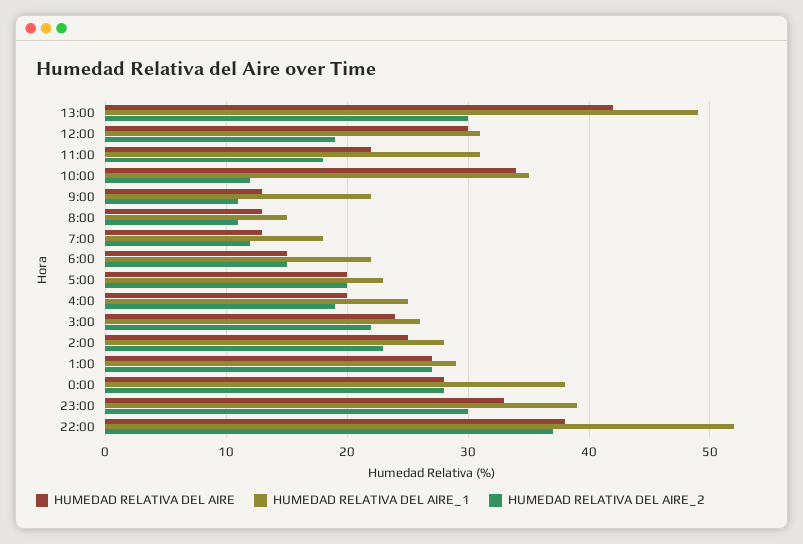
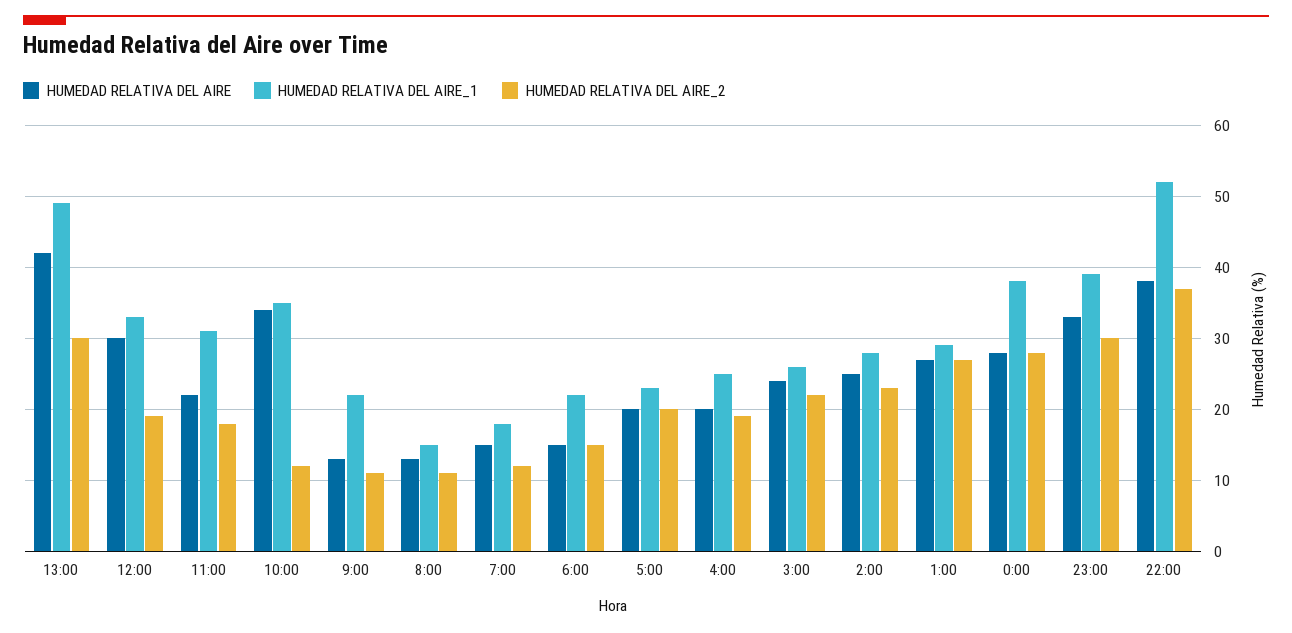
HUMEDAD RELATIVA DEL AIRE_1, 12:00: 31 -> 33
HUMEDAD RELATIVA DEL AIRE, 7:00: 13 -> 15

